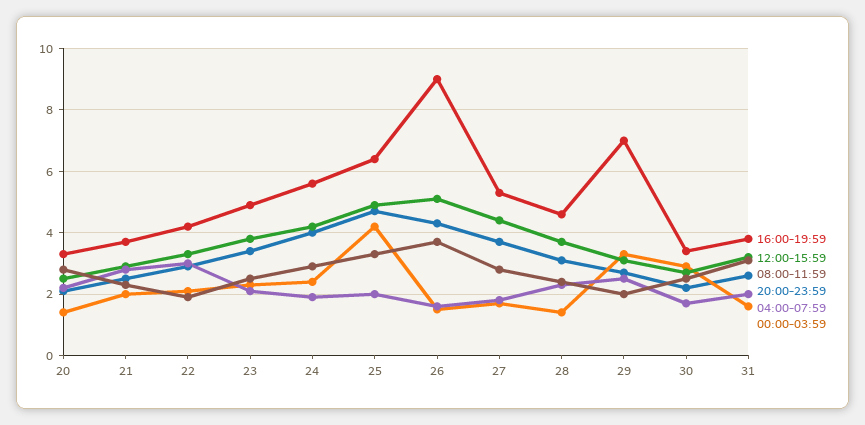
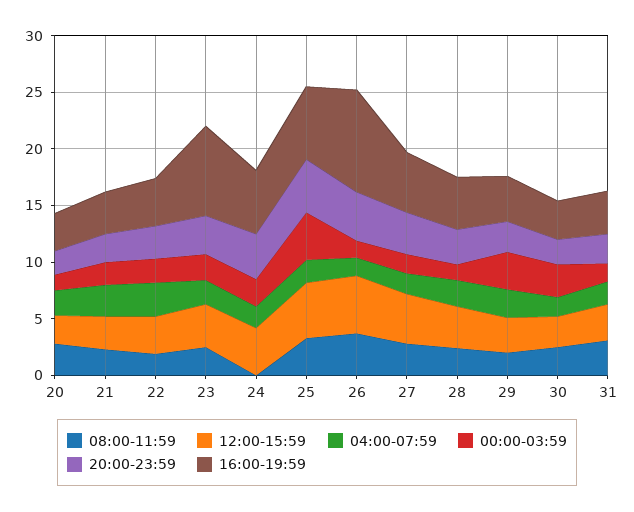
16:00-19:59, 23: 5 -> 8
08:00-11:59, 24: 3 -> 0
16:00-19:59, 29: 7 -> 4

